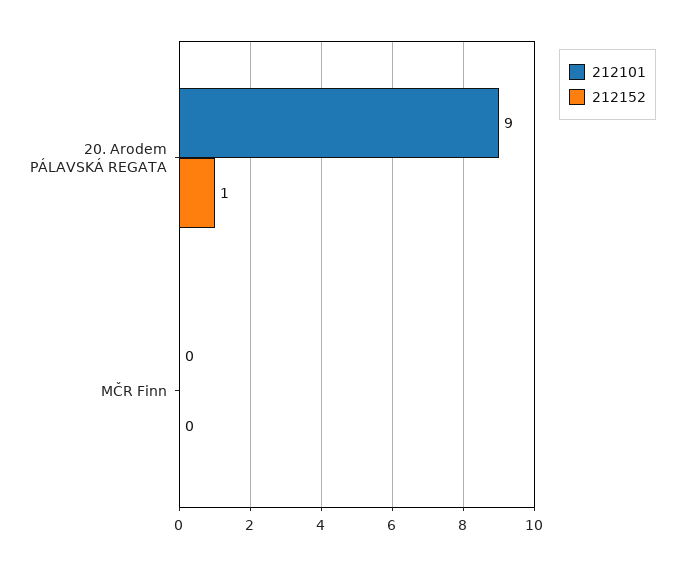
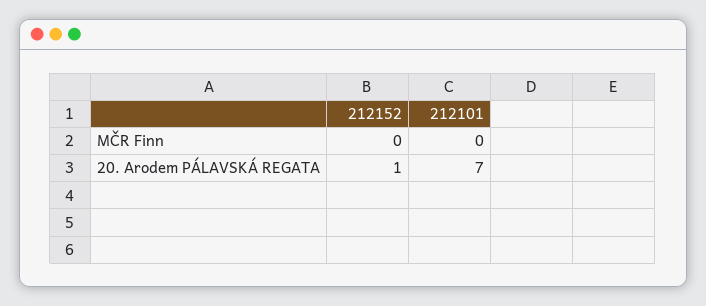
212101, 20. Arodem PÁLAVSKÁ REGATA: 9 -> 7

